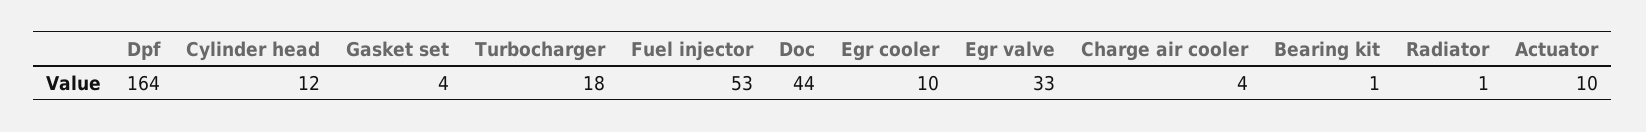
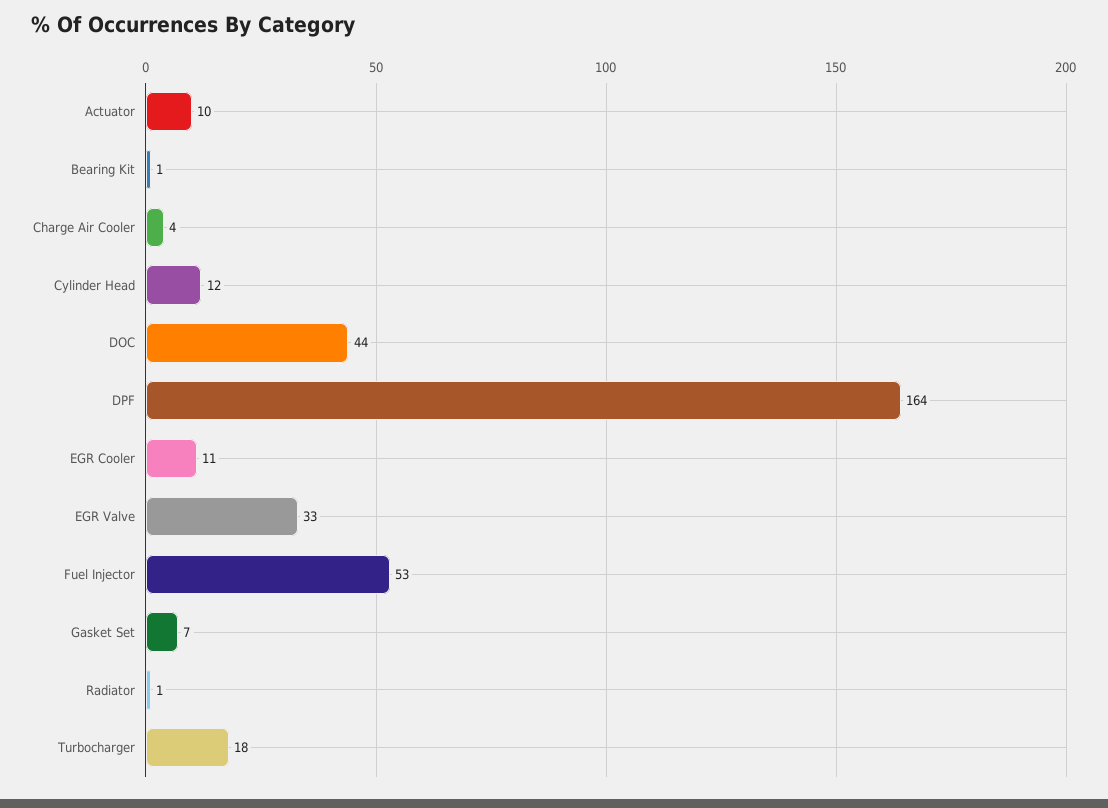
Gasket set: 4 -> 7
Egr cooler: 10 -> 11

